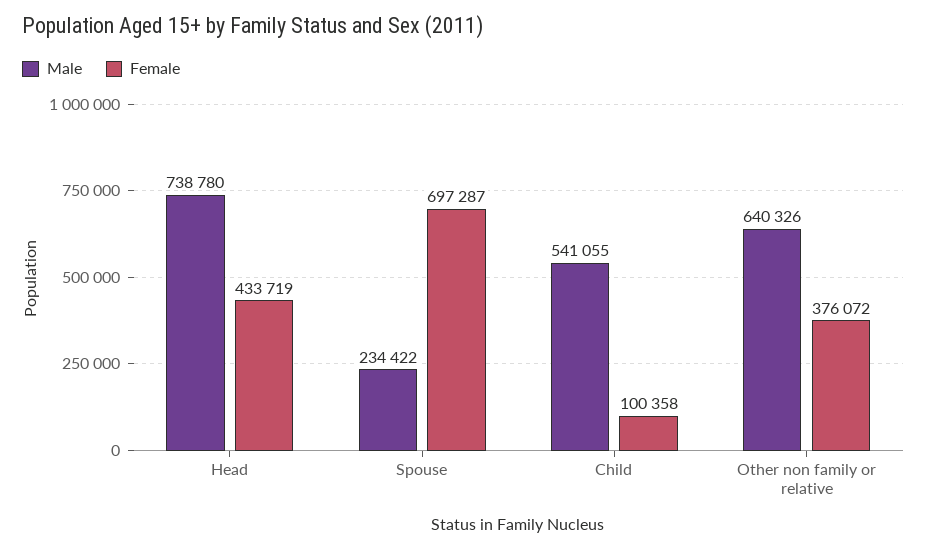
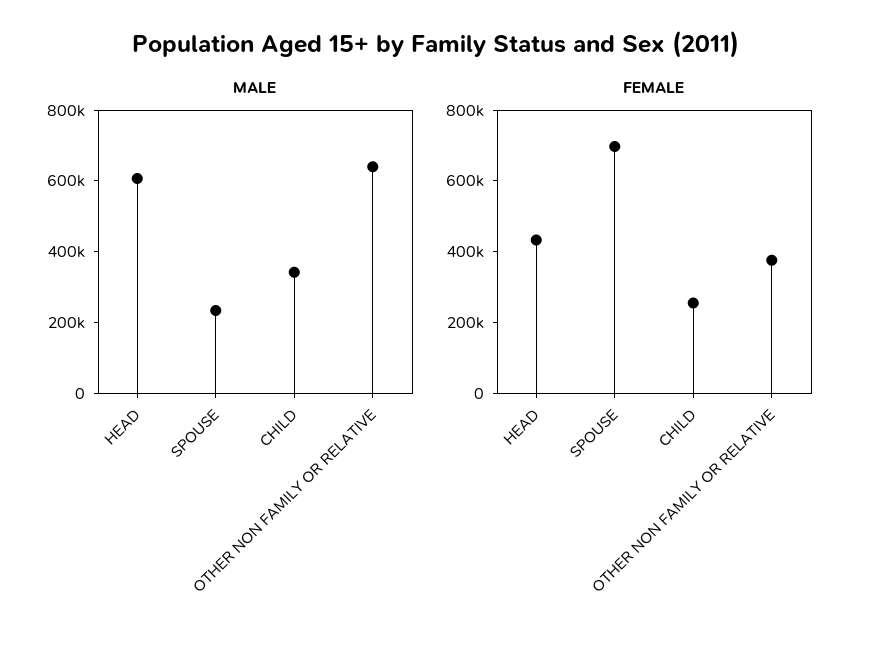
Male, Head: 738780 -> 600000
Male, Child: 541055 -> 350000
Female, Child: 100358 -> 250000

